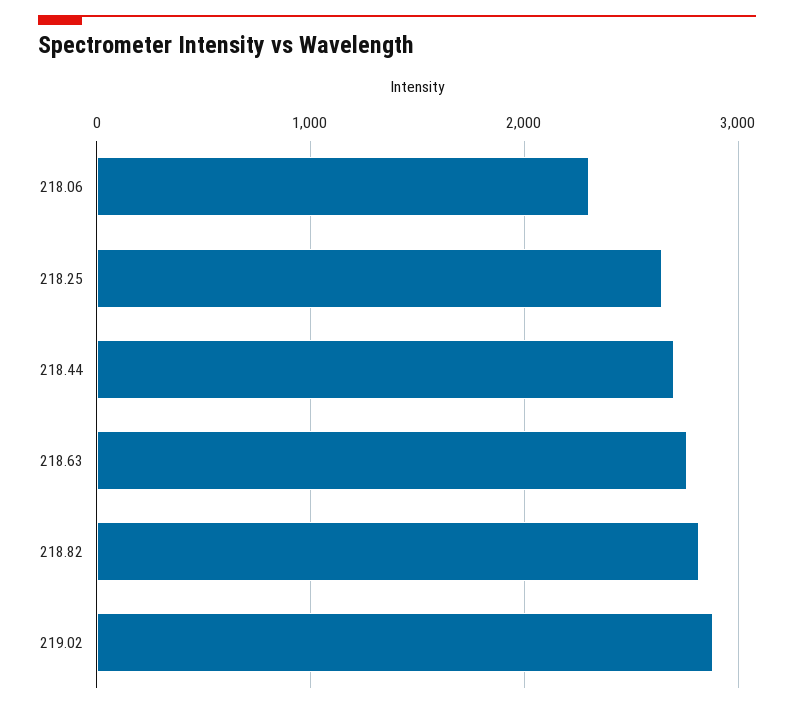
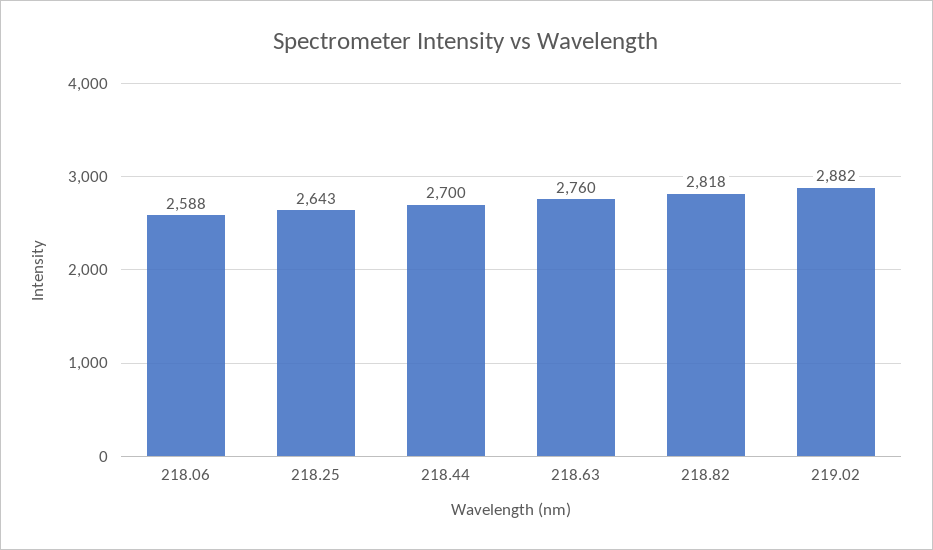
218.06: 2300 -> 2588

